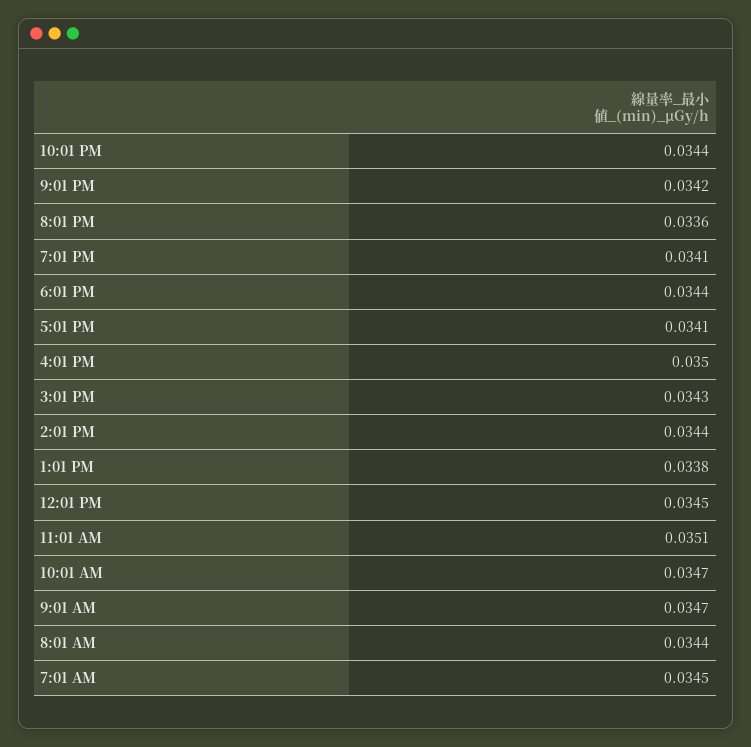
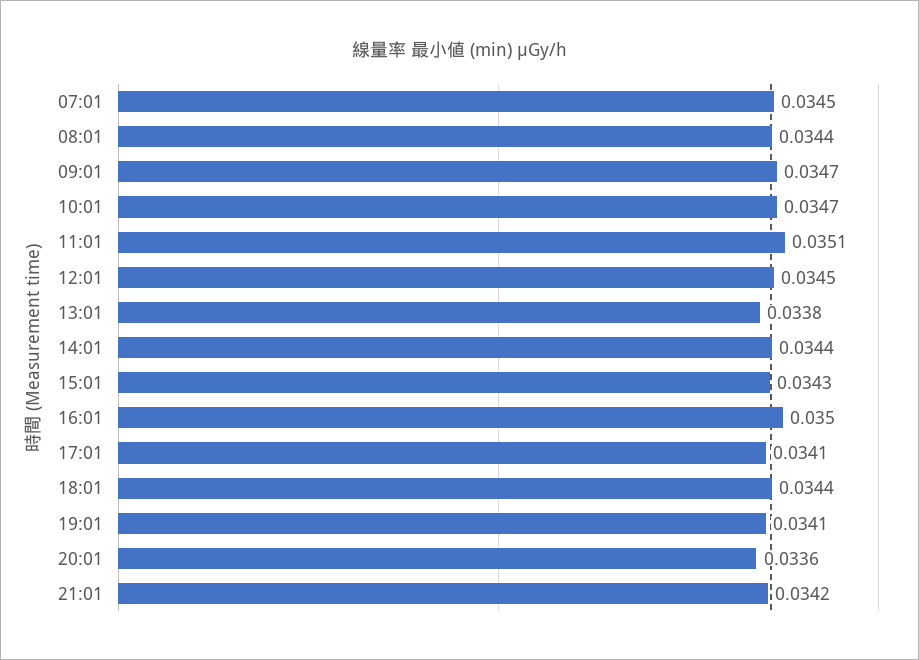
10:01 PM: 0.0344 -> none

